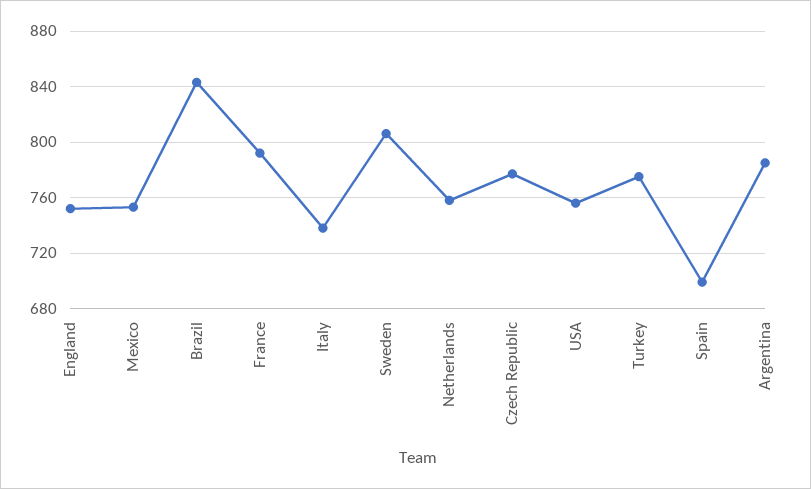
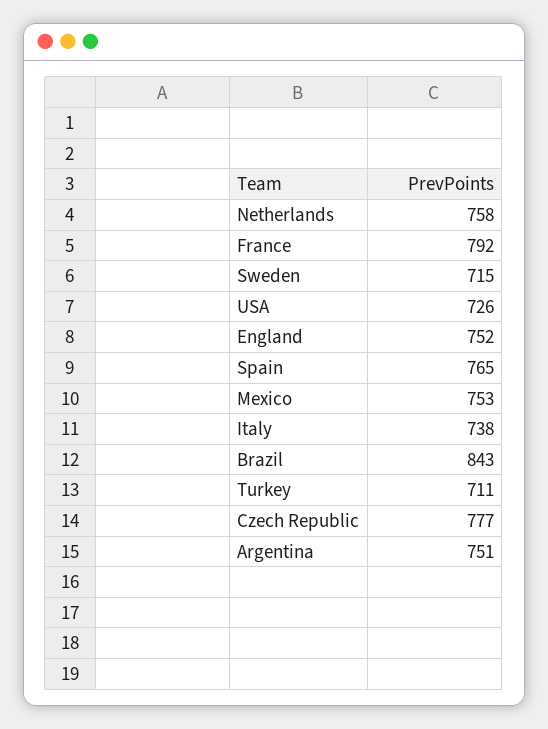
Sweden: 805 -> 715
USA: 755 -> 726
Turkey: 775 -> 711
Spain: 700 -> 765
Argentina: 785 -> 751

